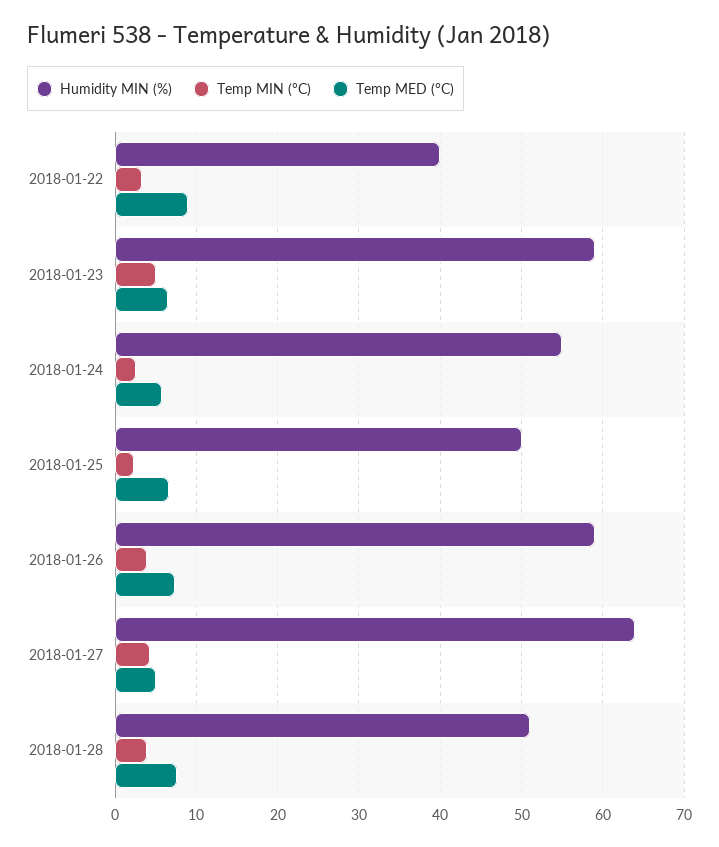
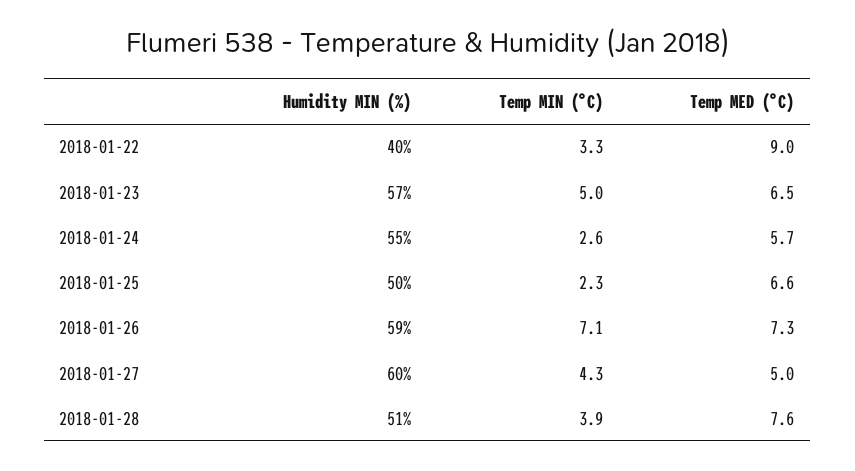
Humidity MIN (%), 2018-01-23: 59 -> 57
Temp MIN (°C), 2018-01-26: 4 -> 7.1
Humidity MIN (%), 2018-01-27: 64 -> 60

